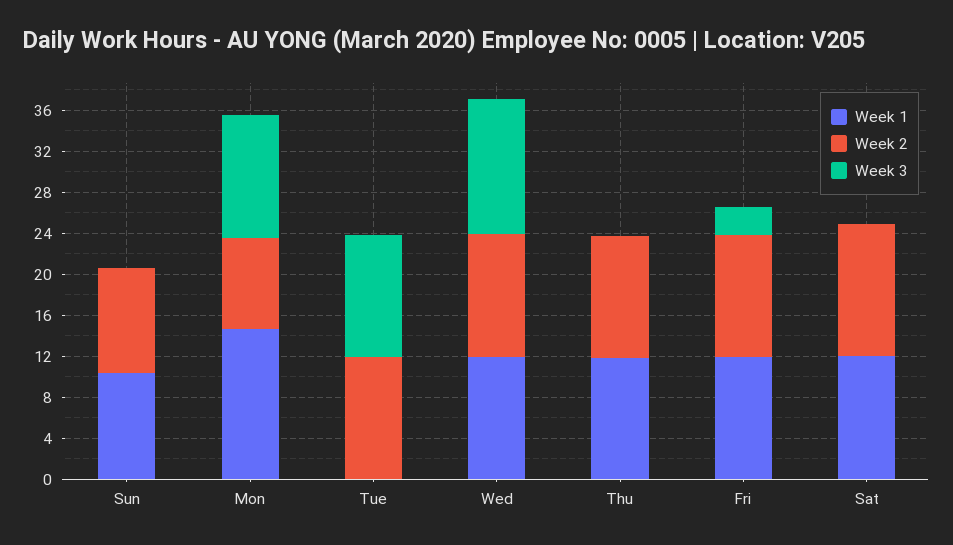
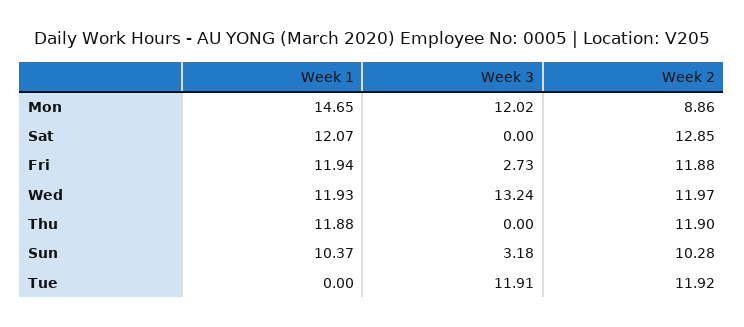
Week 3, Sun: 0 -> 3.18

